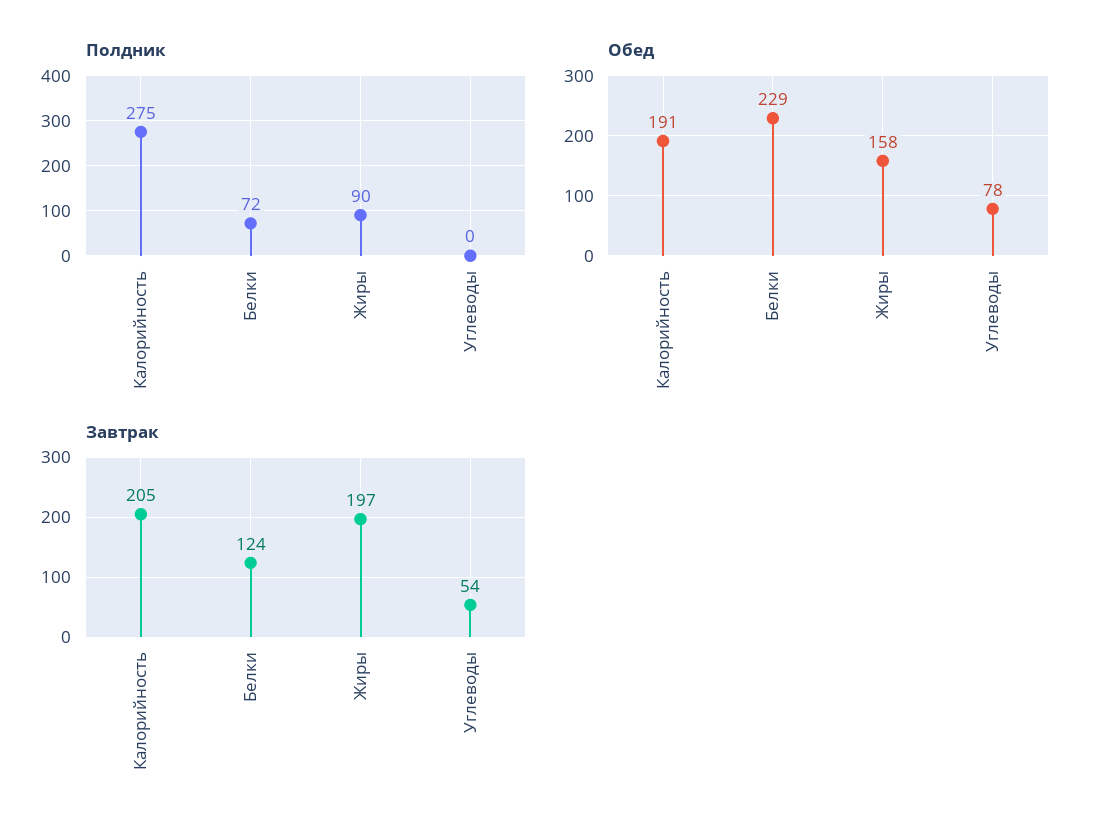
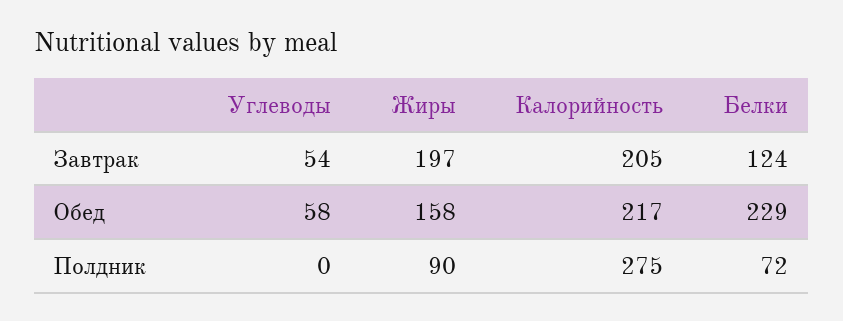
Обед, Калорийность: 191 -> 217
Обед, Углеводы: 78 -> 58

